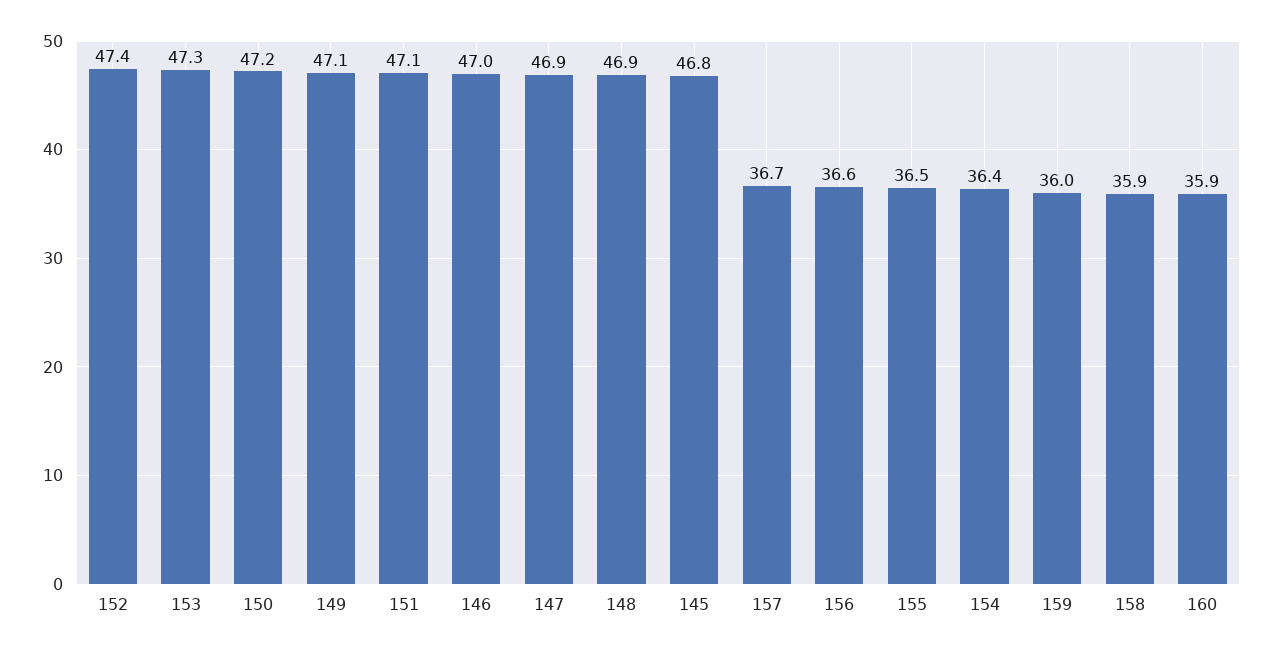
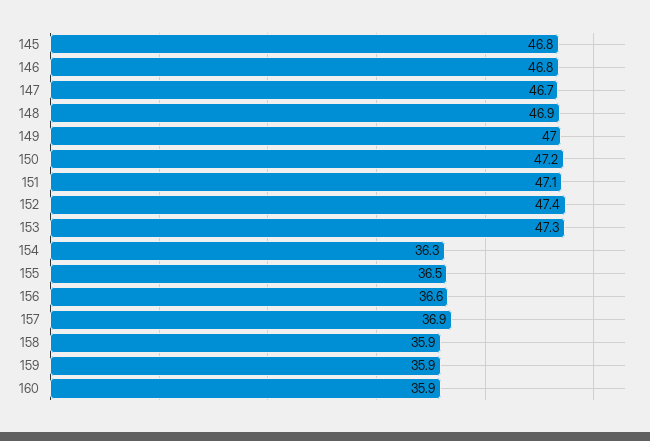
149: 47.1 -> 47
146: 47 -> 46.8
147: 46.9 -> 46.7
157: 36.7 -> 36.9
154: 36.4 -> 36.3
159: 36 -> 35.9

